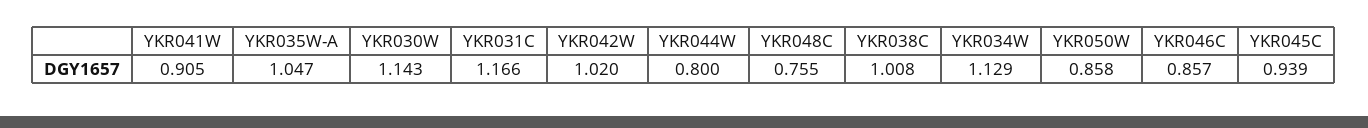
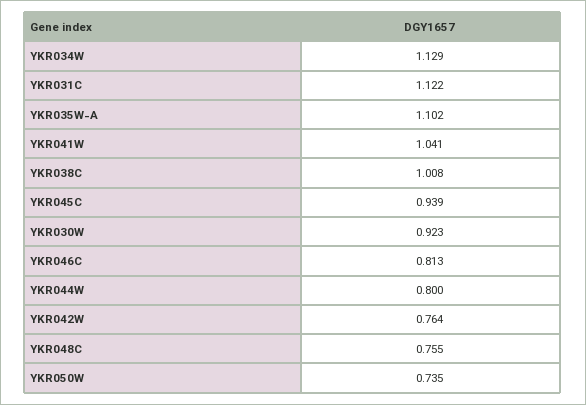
YKR041W: 0.905 -> 1.041
YKR035W-A: 1.047 -> 1.102
YKR030W: 1.143 -> 0.923
YKR031C: 1.166 -> 1.122
YKR042W: 1.02 -> 0.764
YKR050W: 0.858 -> 0.735
YKR046C: 0.857 -> 0.813

